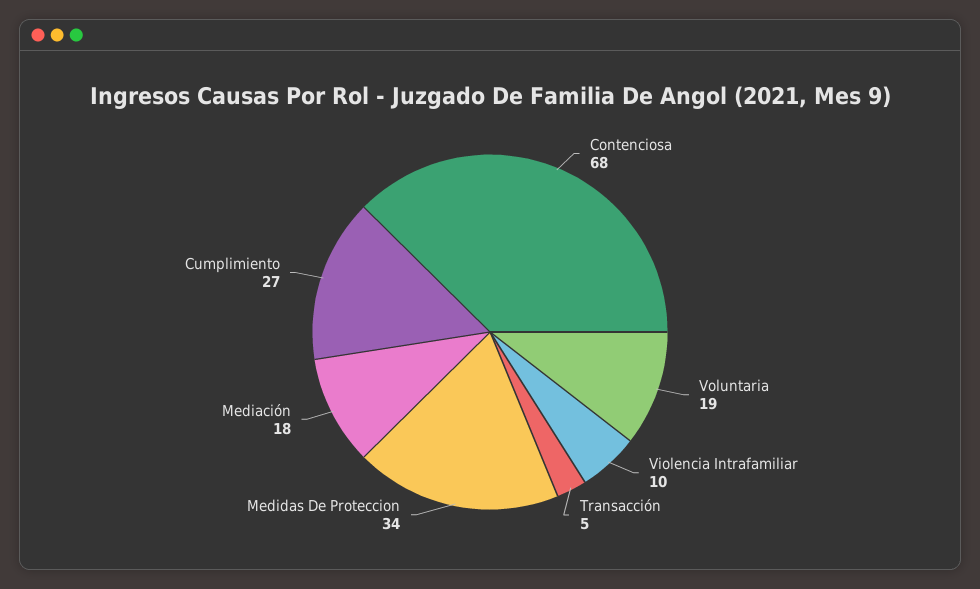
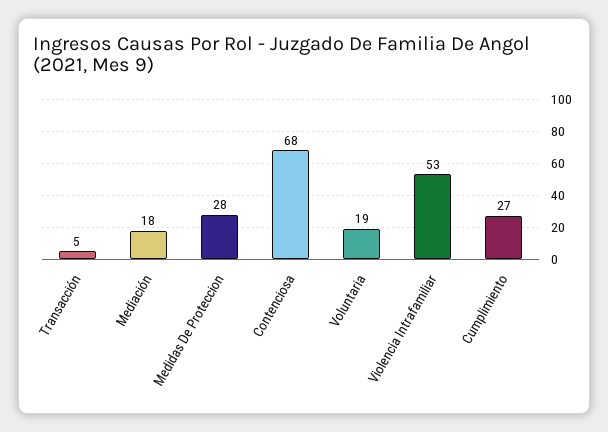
Violencia Intrafamiliar: 10 -> 53
Medidas De Proteccion: 34 -> 28

